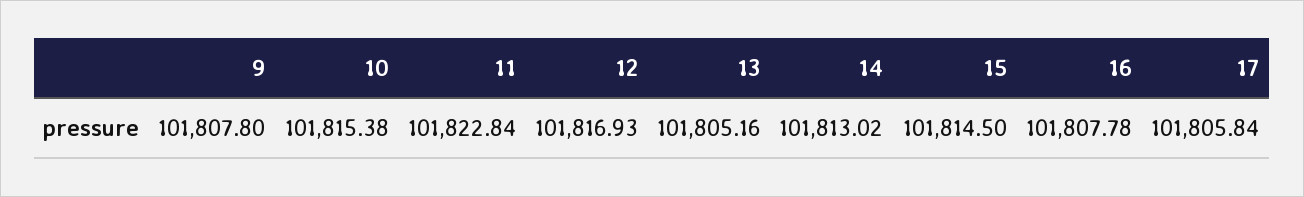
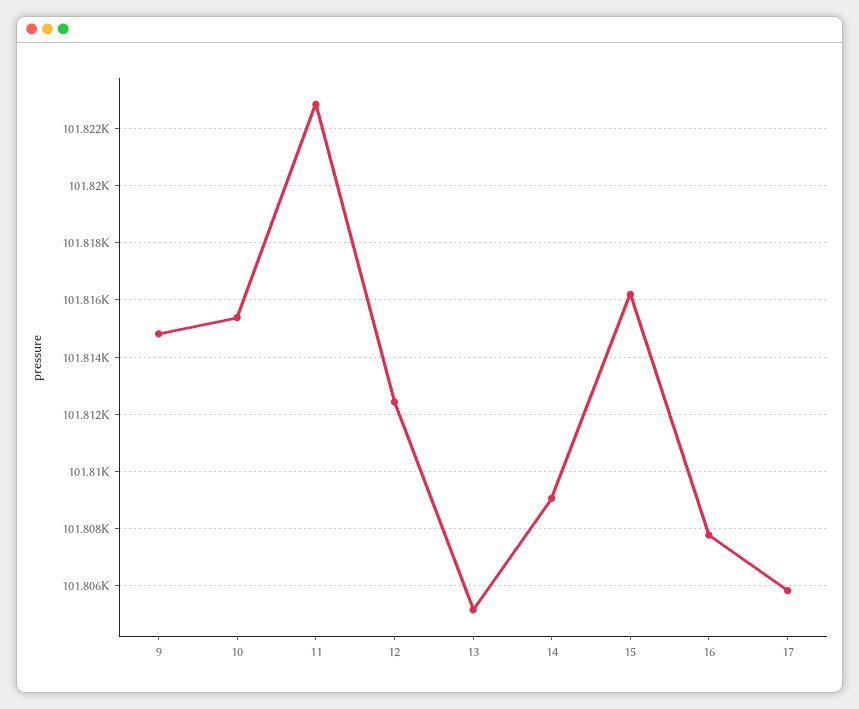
9: 101807.8 -> 101814.75
12: 101816.93 -> 101812.5
14: 101813.02 -> 101809
15: 101814.5 -> 101816.25

